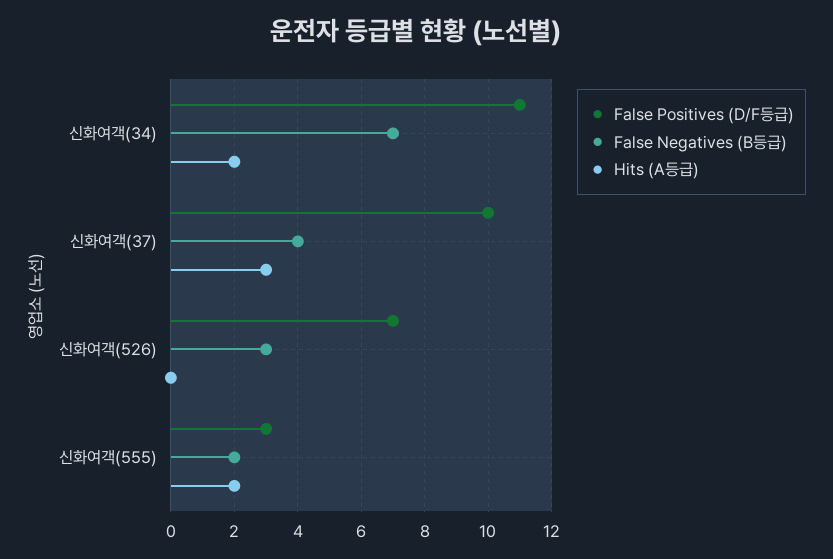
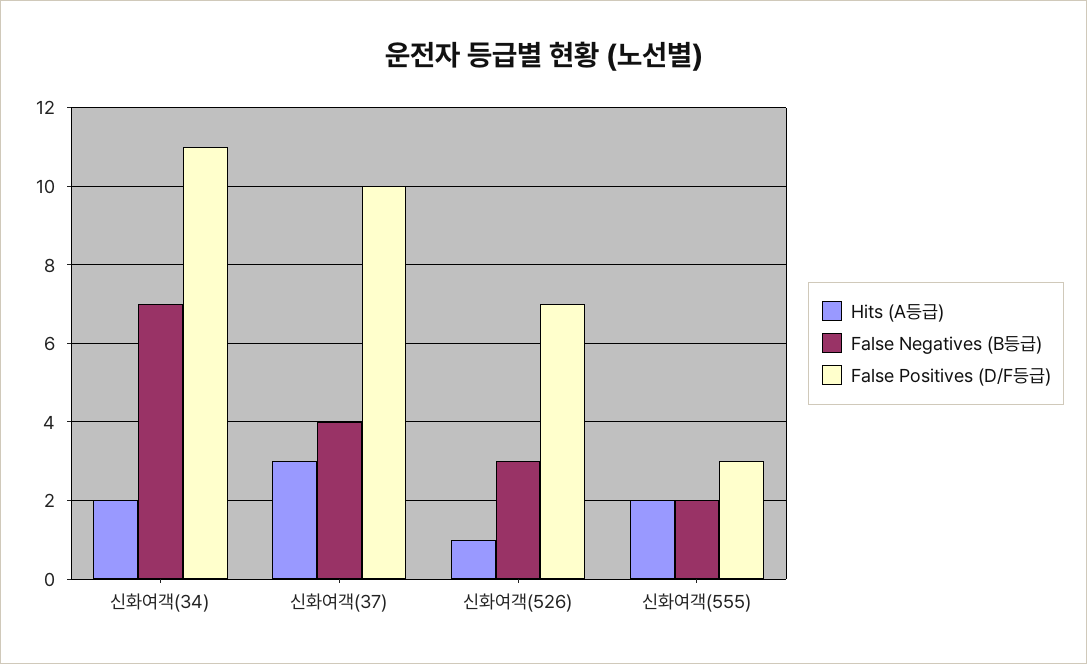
Hits (A등급), 신화여객(526): 0 -> 1

